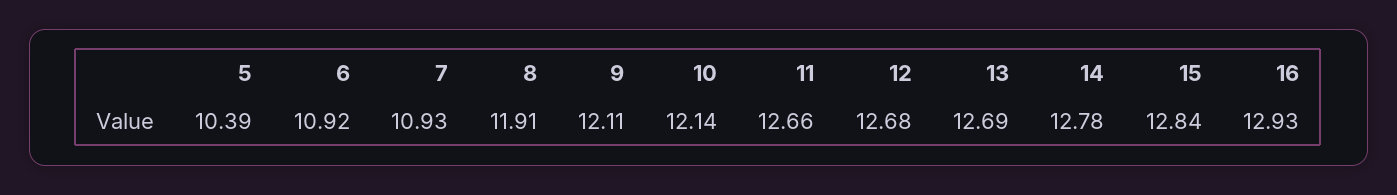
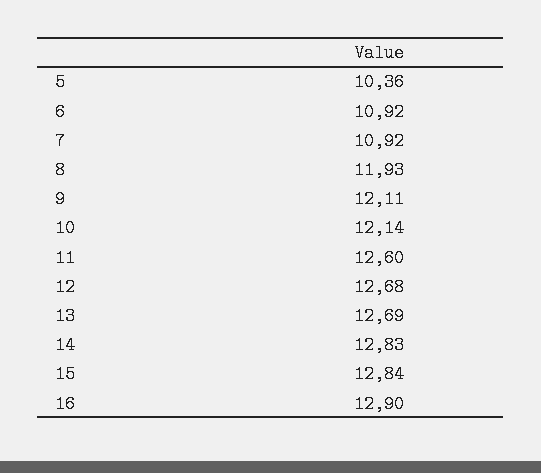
5: 10.39 -> 10.36
7: 10.93 -> 10.92
8: 11.91 -> 11.93
11: 12.66 -> 12.6
14: 12.78 -> 12.83
16: 12.93 -> 12.9

